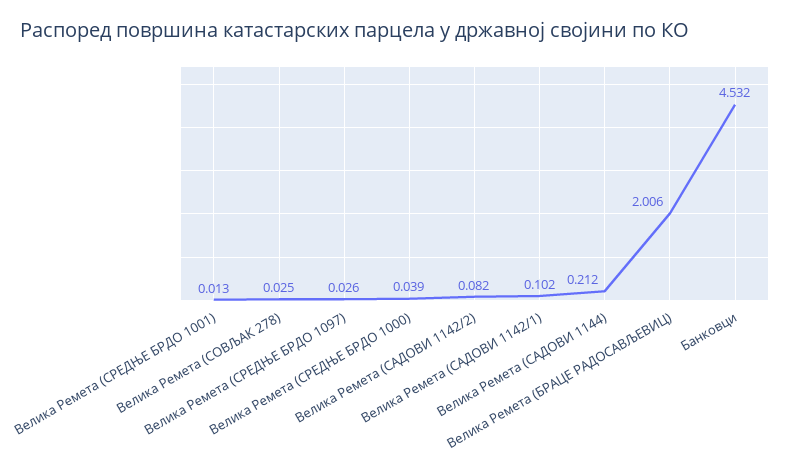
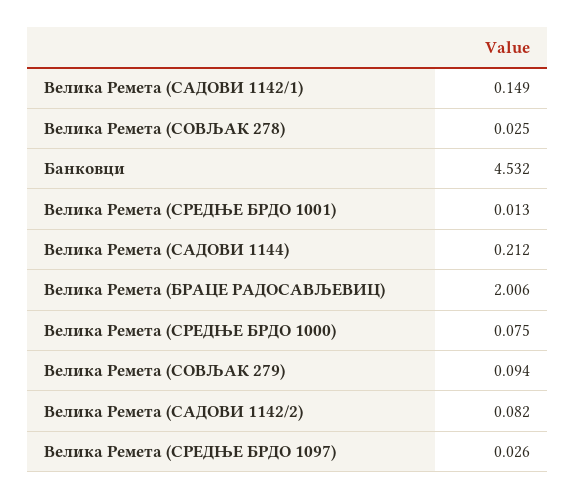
Велика Ремета (СРЕДЊЕ БРДО 1000): 0.039 -> 0.075
Велика Ремета (САДОВИ 1142/1): 0.102 -> 0.149
Велика Ремета (СОВЉАК 279): none -> 0.094

